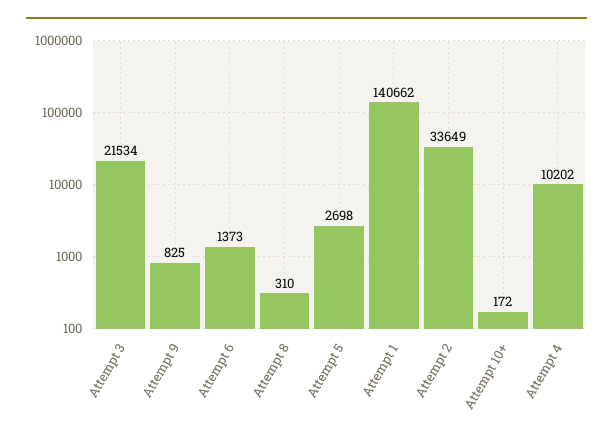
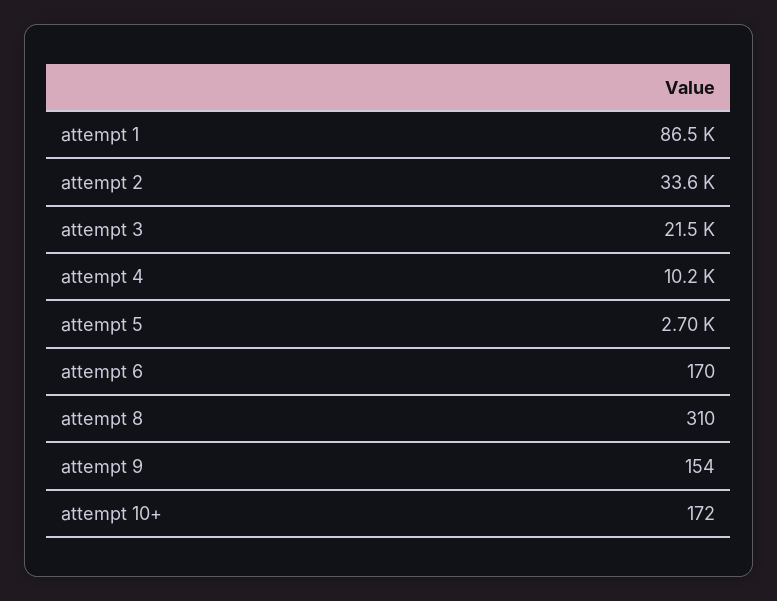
Attempt 9: 825 -> 154
Attempt 6: 1373 -> 170
Attempt 1: 140662 -> 86500

